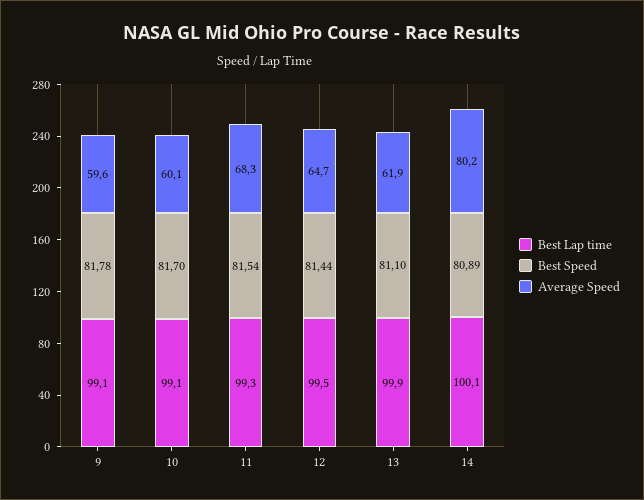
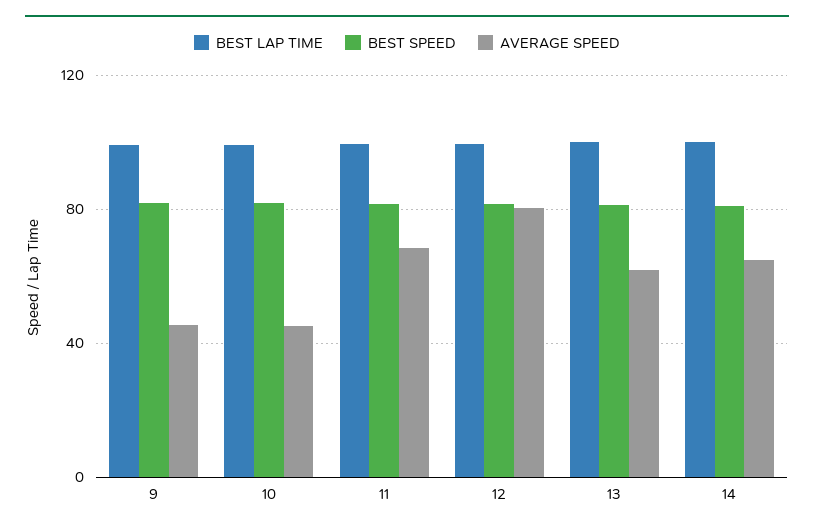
Average Speed, 9: 59.6 -> 45
Average Speed, 10: 60.1 -> 45
Average Speed, 12: 64.7 -> 80
Average Speed, 14: 80.2 -> 65

